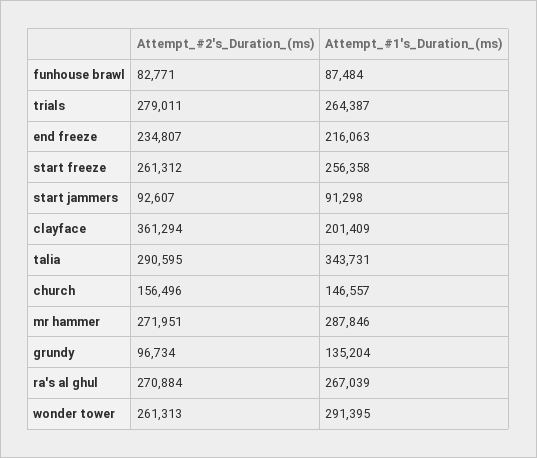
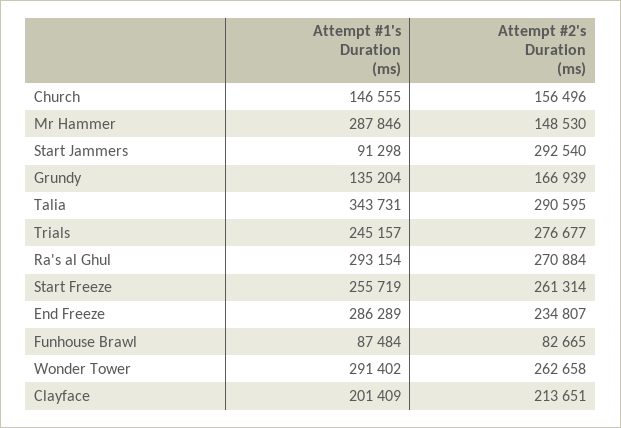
Attempt_#2's_Duration_(ms), funhouse brawl: 82771 -> 82665
Attempt_#2's_Duration_(ms), trials: 279011 -> 276677
Attempt_#1's_Duration_(ms), trials: 264387 -> 245157
Attempt_#1's_Duration_(ms), end freeze: 216063 -> 286289
Attempt_#2's_Duration_(ms), start freeze: 261312 -> 261314
Attempt_#1's_Duration_(ms), start freeze: 256358 -> 255719
Attempt_#2's_Duration_(ms), start jammers: 92607 -> 292540
Attempt_#2's_Duration_(ms), clayface: 361294 -> 213651
Attempt_#1's_Duration_(ms), church: 146557 -> 146555
Attempt_#2's_Duration_(ms), mr hammer: 271951 -> 148530
Attempt_#2's_Duration_(ms), grundy: 96734 -> 166939
Attempt_#1's_Duration_(ms), ra's al ghul: 267039 -> 293154
Attempt_#2's_Duration_(ms), wonder tower: 261313 -> 262658
Attempt_#1's_Duration_(ms), wonder tower: 291395 -> 291402

